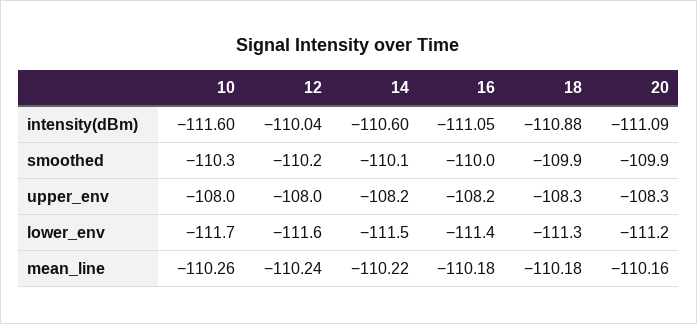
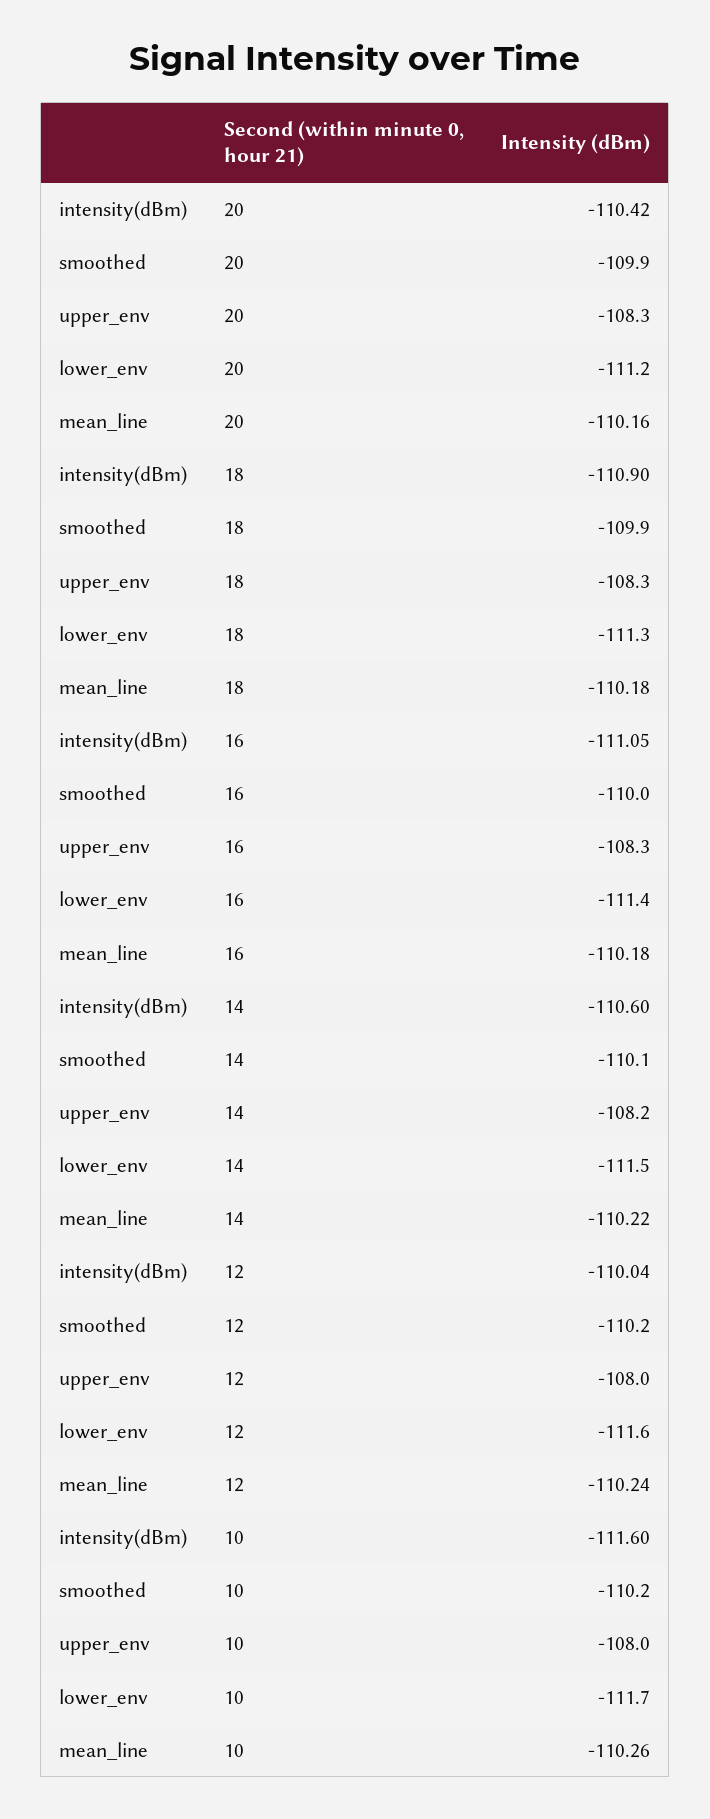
18, intensity(dBm): -110.88 -> -110.9
20, intensity(dBm): -111.09 -> -110.42
10, smoothed: -110.3 -> -110.2
16, upper_env: -108.2 -> -108.3

